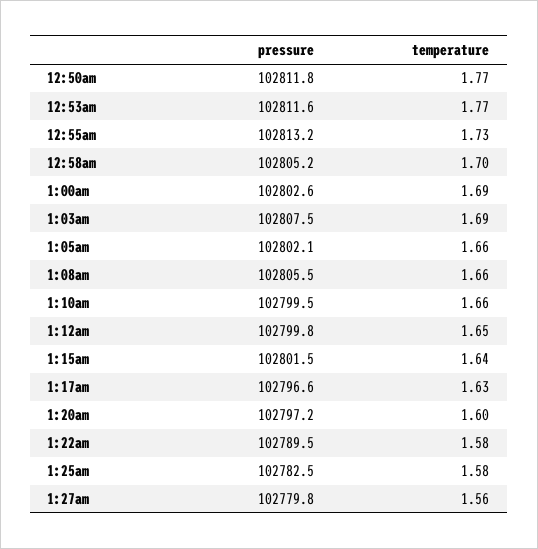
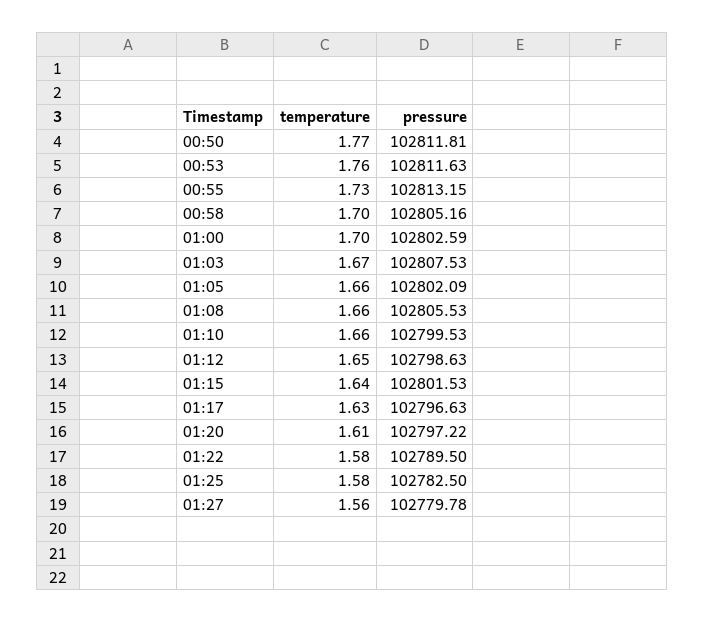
temperature, 12:53am: 1.77 -> 1.76
temperature, 1:00am: 1.69 -> 1.7
temperature, 1:03am: 1.69 -> 1.67
pressure, 1:12am: 102799.8 -> 102798.63
temperature, 1:20am: 1.6 -> 1.61

